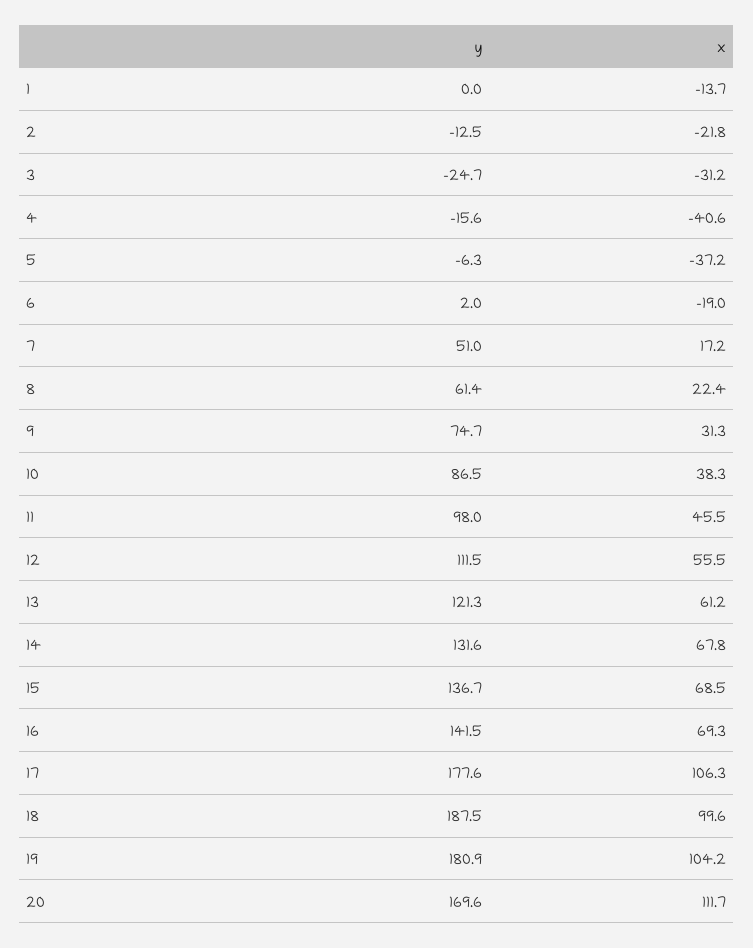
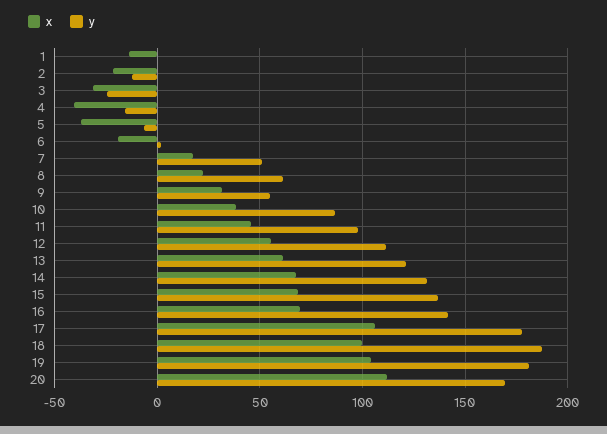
y, 9: 74.7 -> 55

